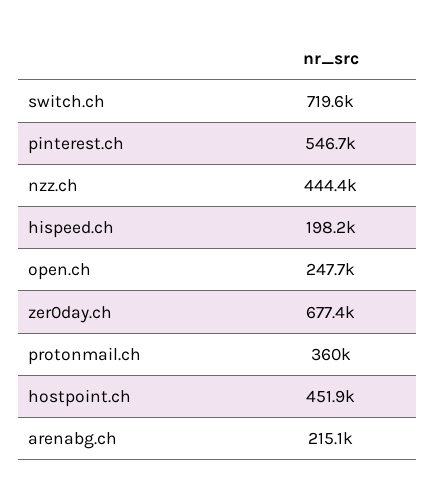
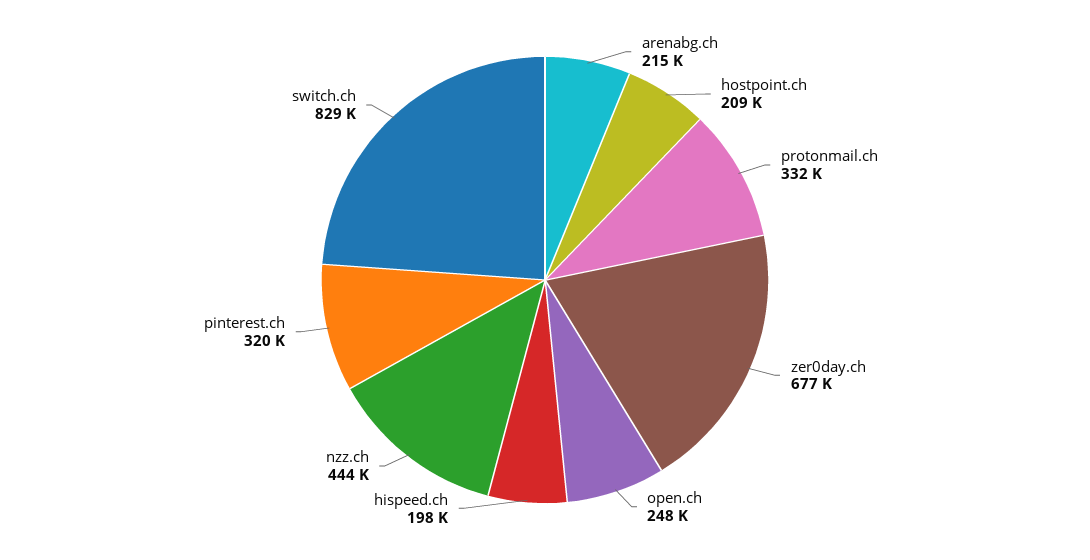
switch.ch: 719600 -> 829000
pinterest.ch: 546700 -> 320000
protonmail.ch: 360000 -> 332000
hostpoint.ch: 451900 -> 209000

